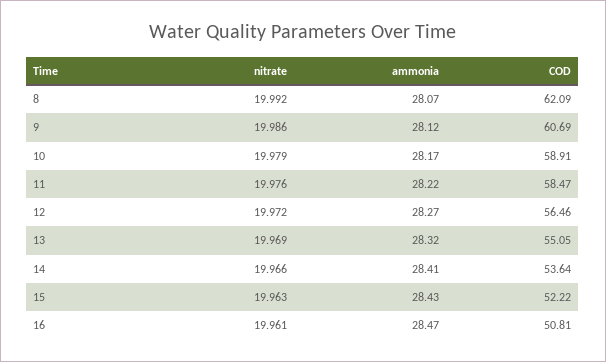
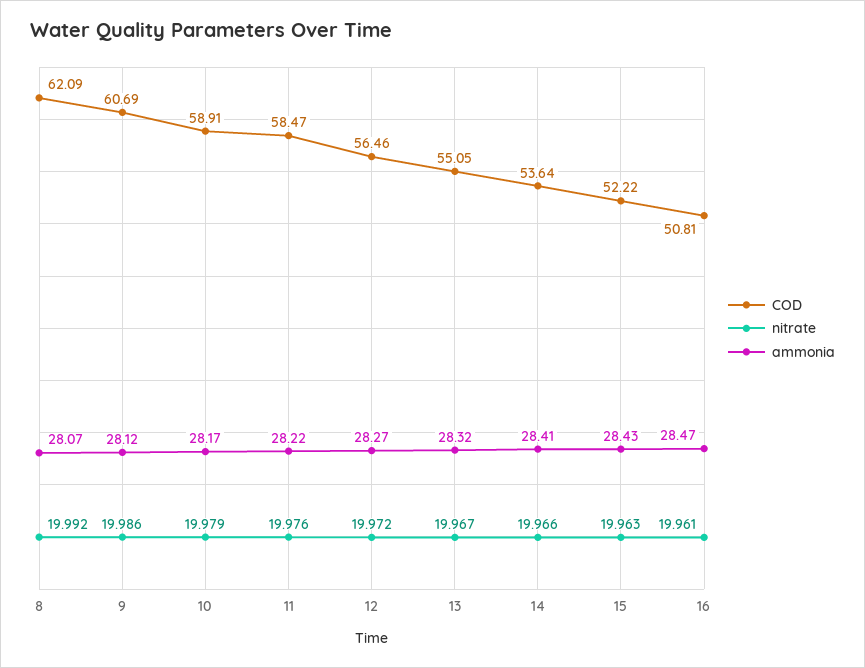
nitrate, 13: 19.969 -> 19.967

